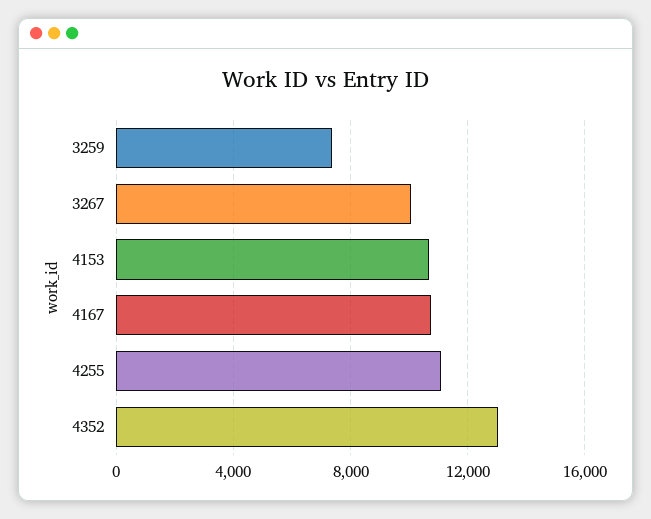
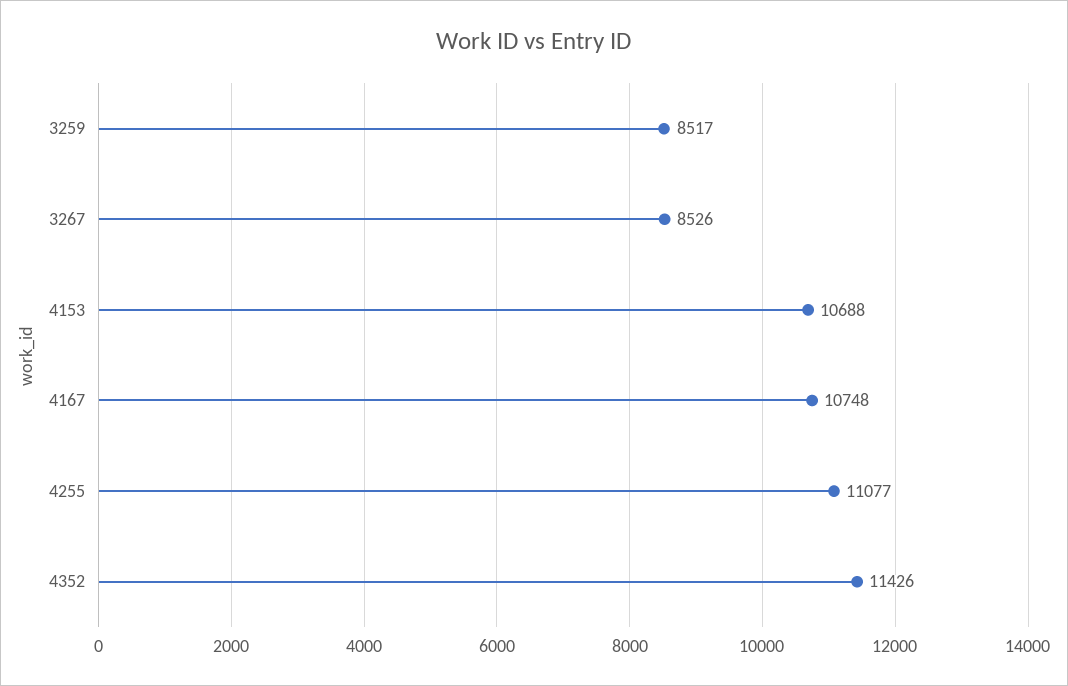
3259: 7500 -> 8517
3267: 10000 -> 8526
4352: 13000 -> 11426

